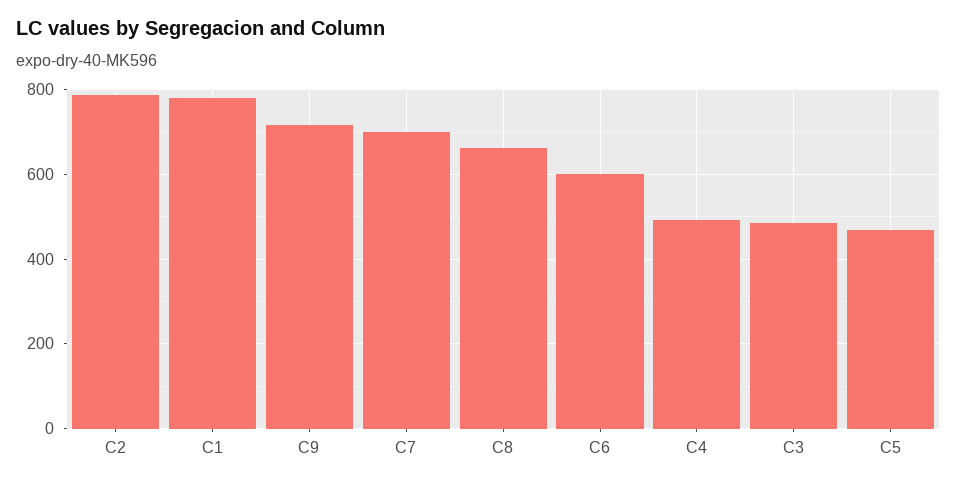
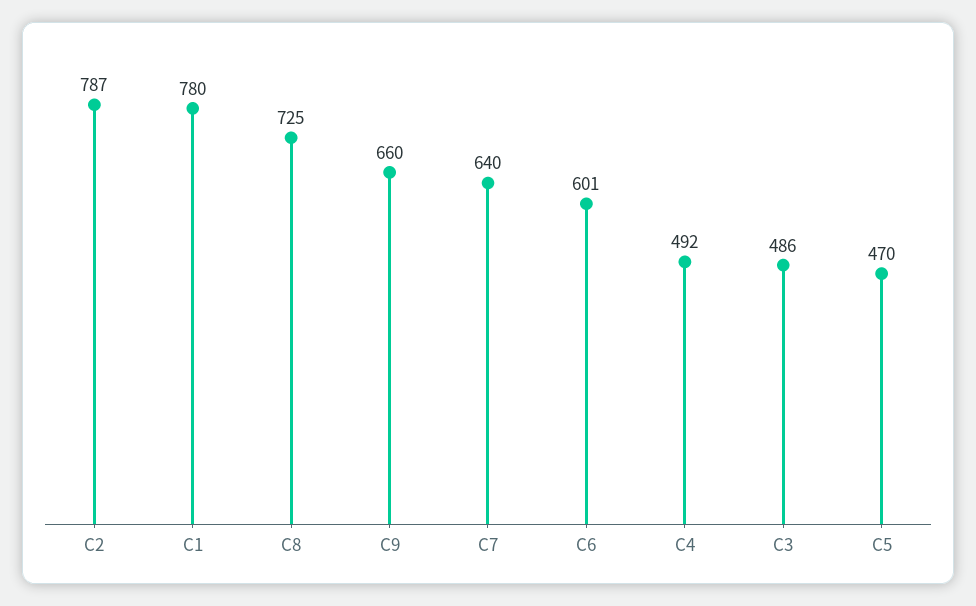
C9: 720 -> 660
C7: 700 -> 640
C8: 660 -> 725

